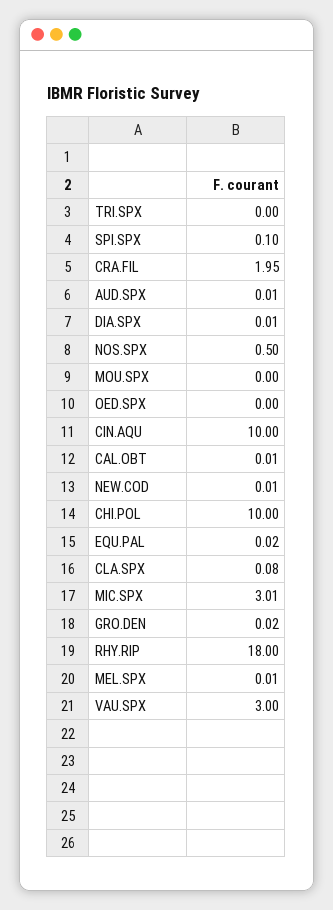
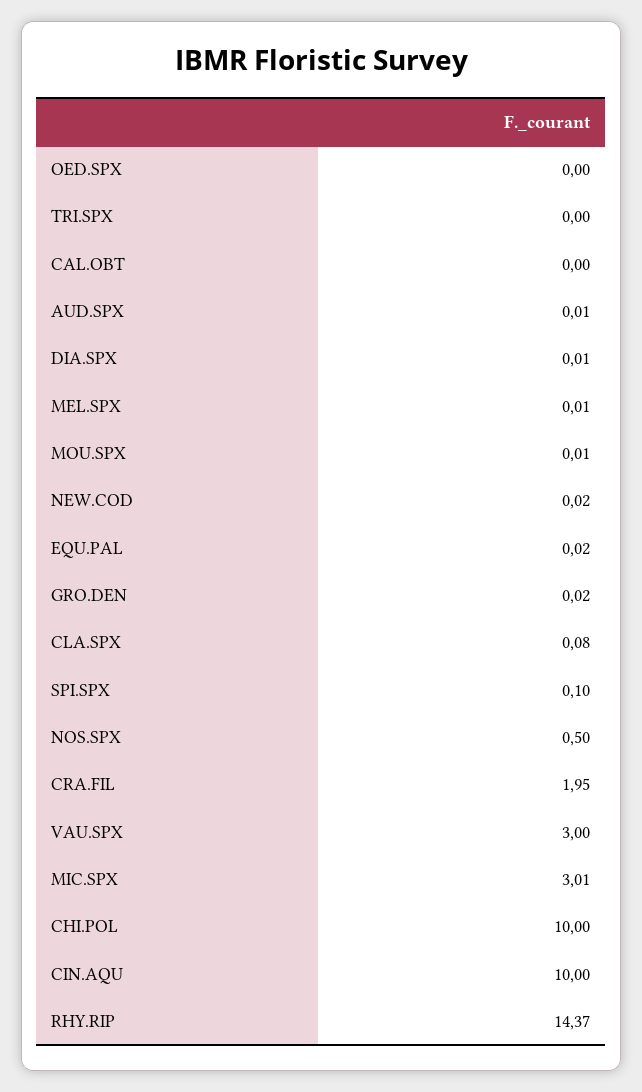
MOU.SPX: 0 -> 0.01
CAL.OBT: 0.01 -> 0
NEW.COD: 0.01 -> 0.02
RHY.RIP: 18 -> 14.37

